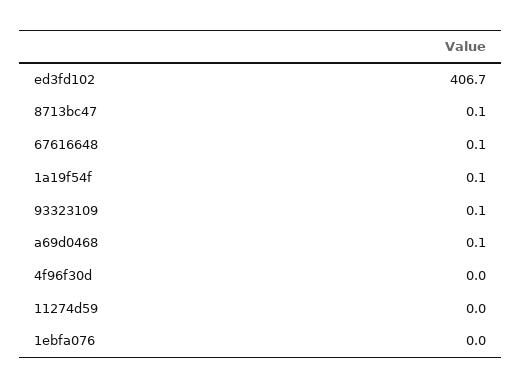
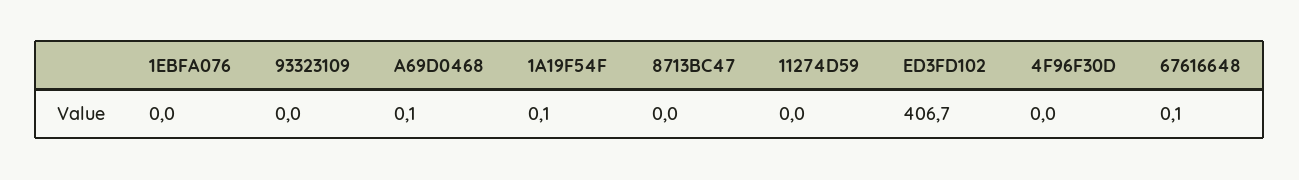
8713bc47: 0.1 -> 0
93323109: 0.1 -> 0

